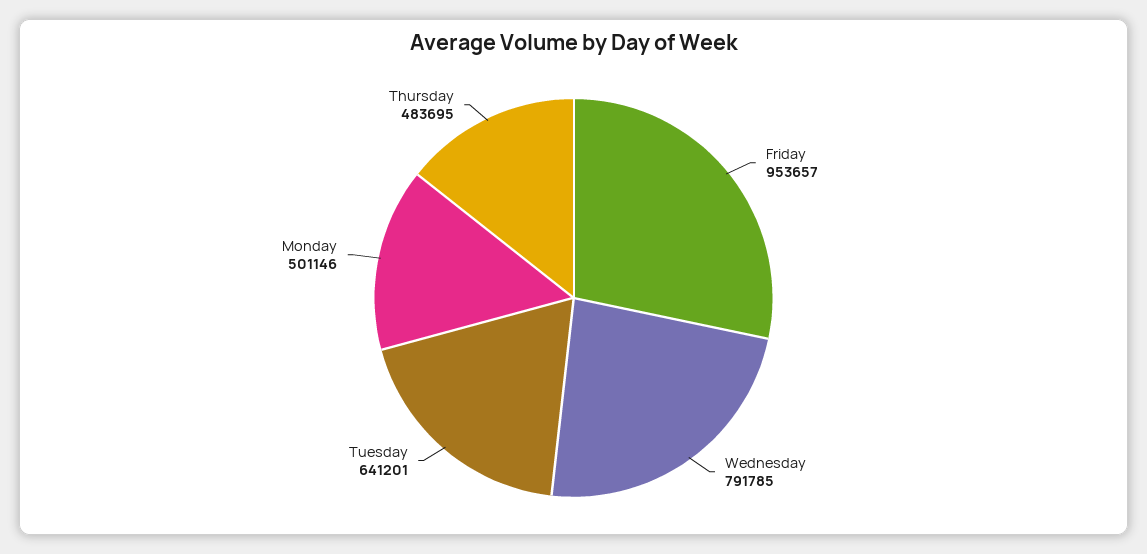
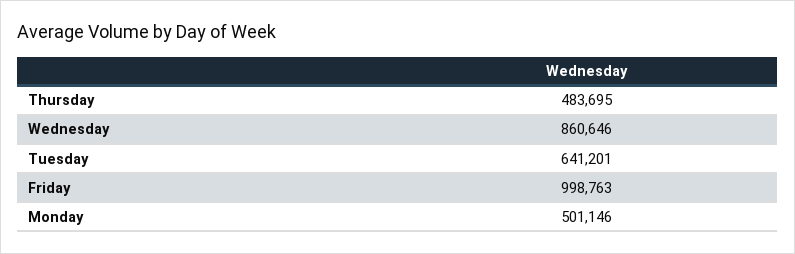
Friday: 953657 -> 998763
Wednesday: 791785 -> 860646

